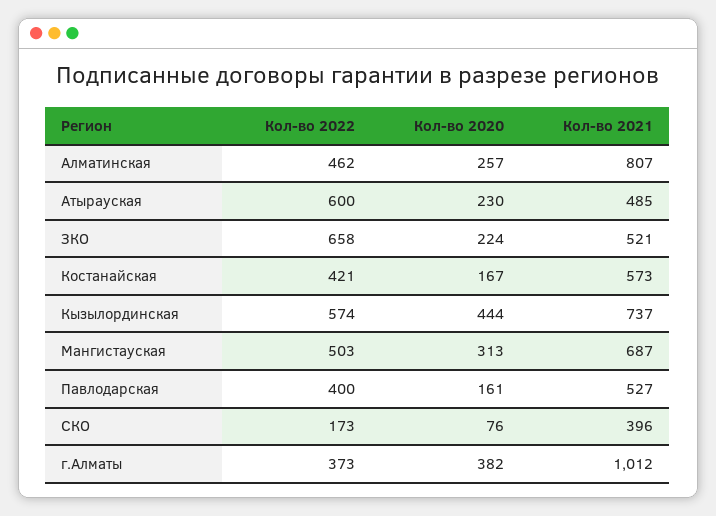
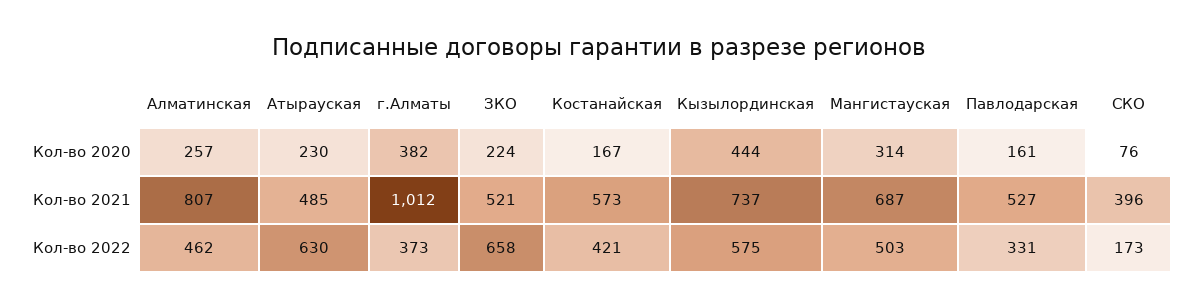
Кол-во 2022, Атырауская: 600 -> 630
Кол-во 2022, Кызылординская: 574 -> 575
Кол-во 2020, Мангистауская: 313 -> 314
Кол-во 2022, Павлодарская: 400 -> 331

